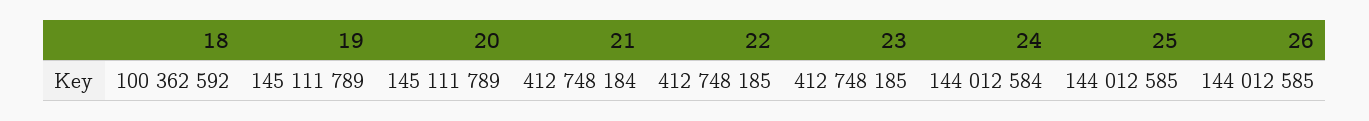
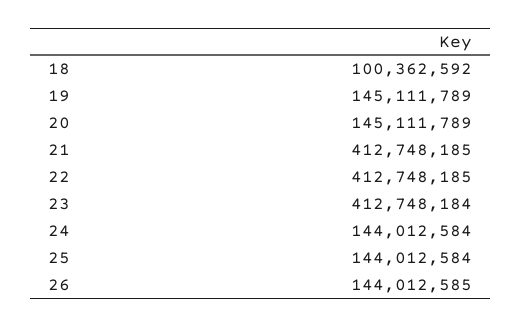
21: 412748184 -> 412748185
23: 412748185 -> 412748184
25: 144012585 -> 144012584

